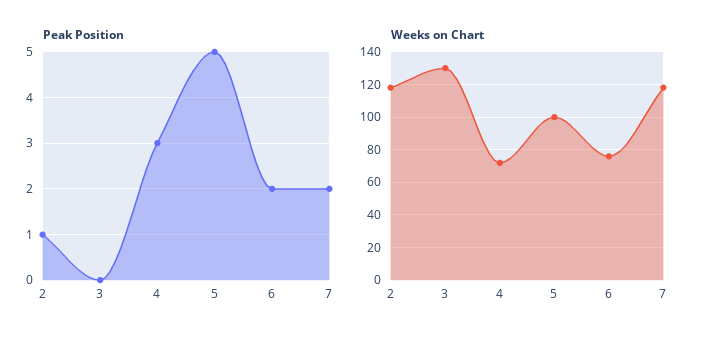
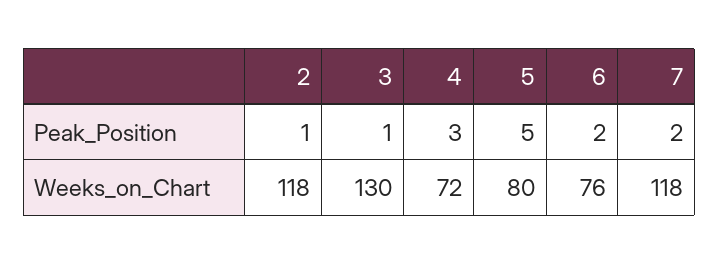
Peak Position, 3: 0 -> 1
Weeks on Chart, 5: 100 -> 80

